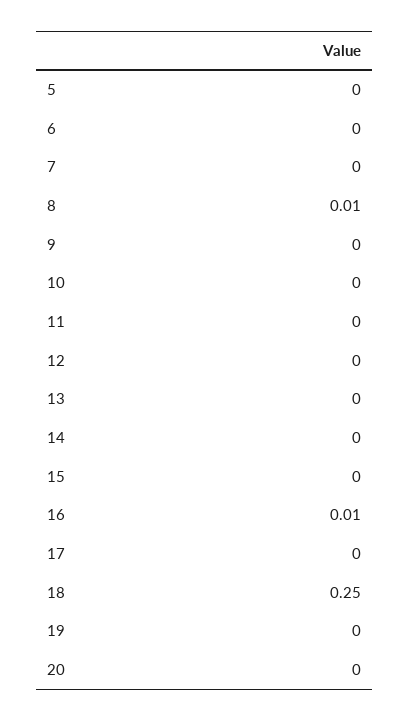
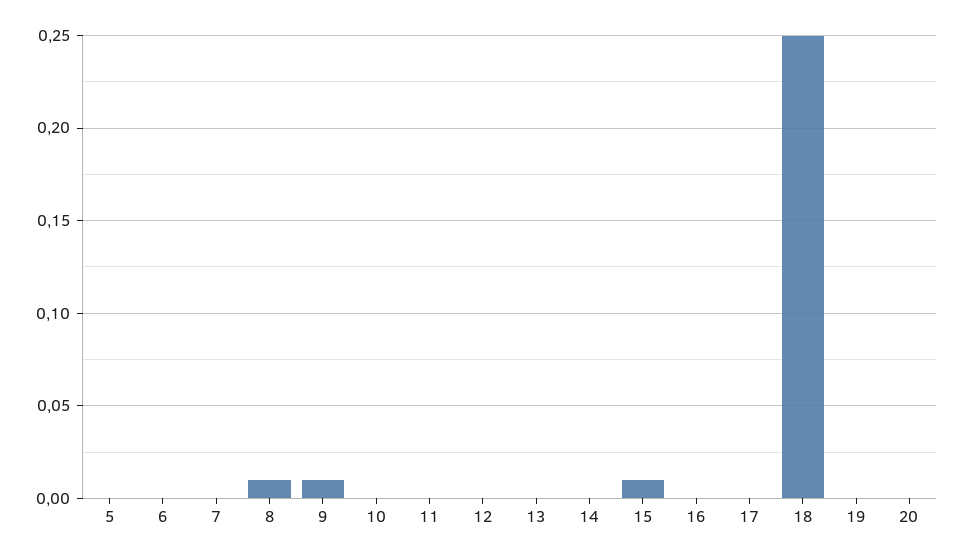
9: 0 -> 0.01
15: 0 -> 0.01
16: 0.01 -> 0

